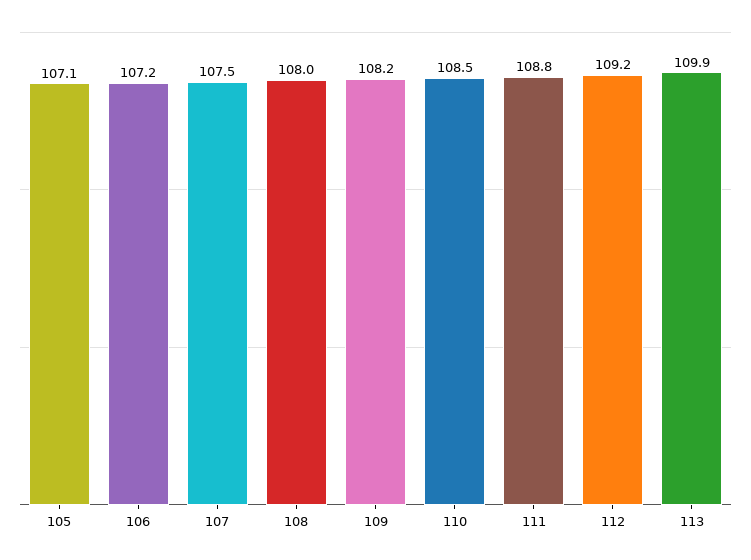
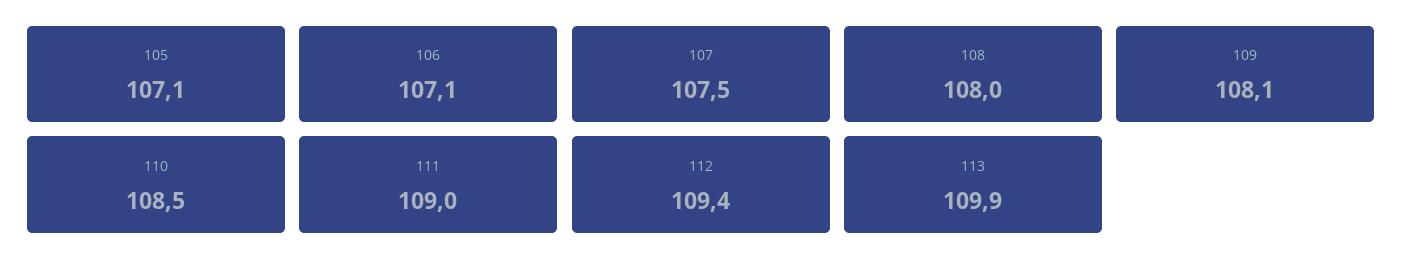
106: 107.2 -> 107.1
109: 108.2 -> 108.1
111: 108.8 -> 109
112: 109.2 -> 109.4

